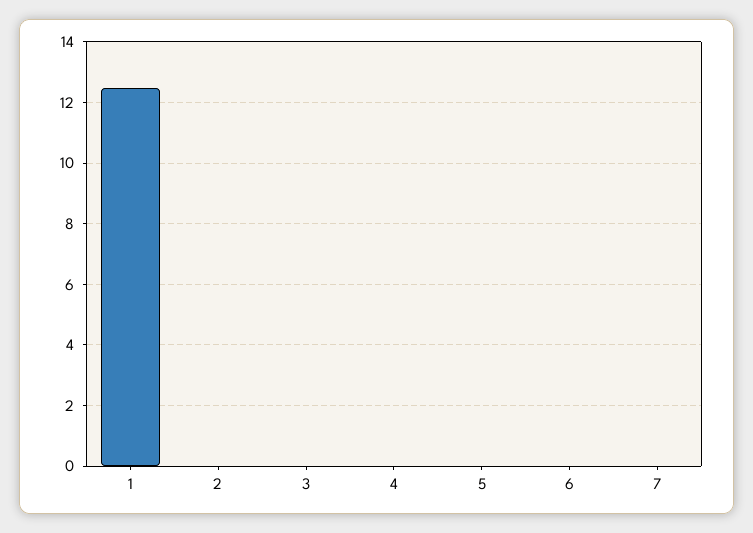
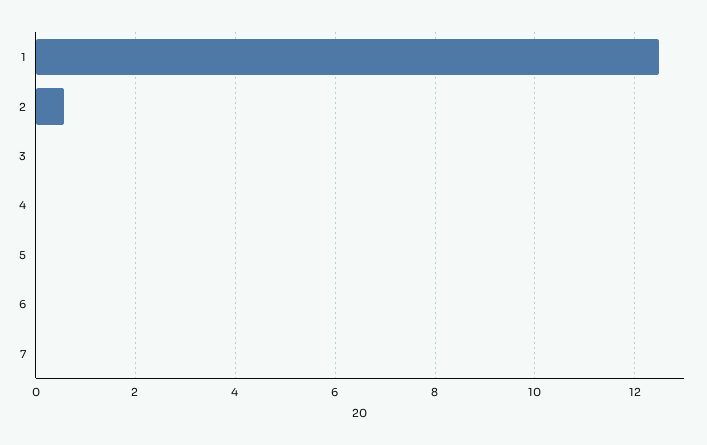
2: 0 -> 0.6

